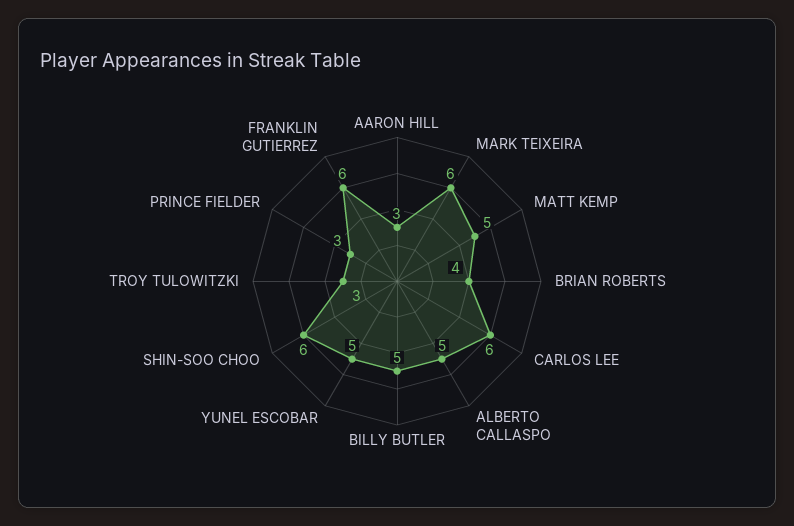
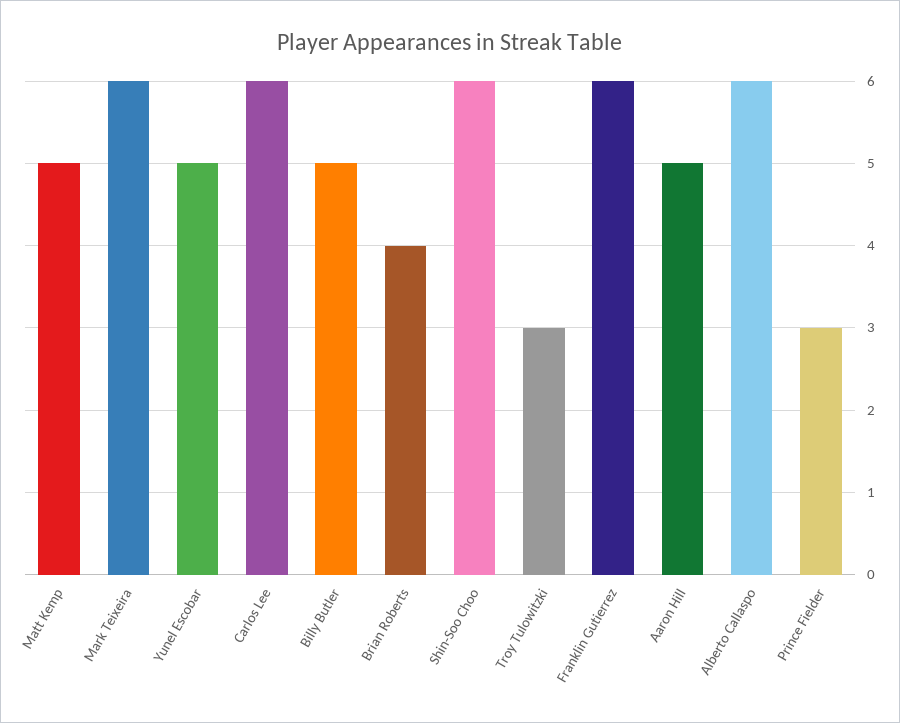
AARON HILL: 3 -> 5
ALBERTO CALLASPO: 5 -> 6

